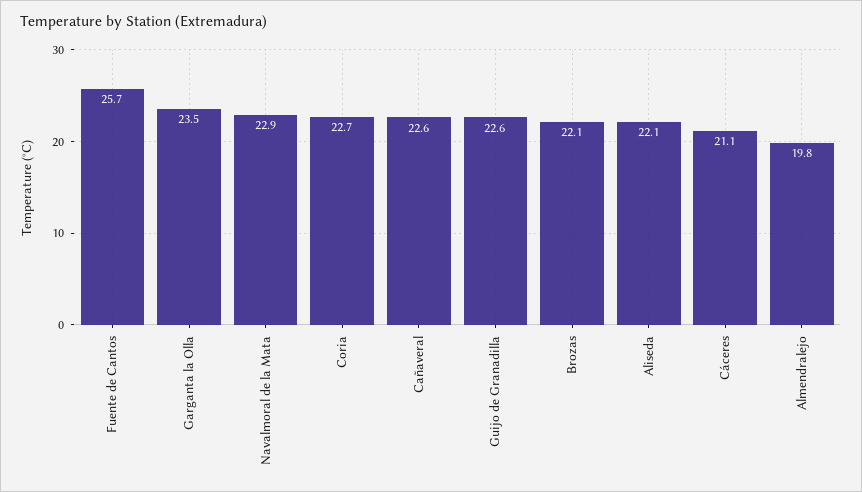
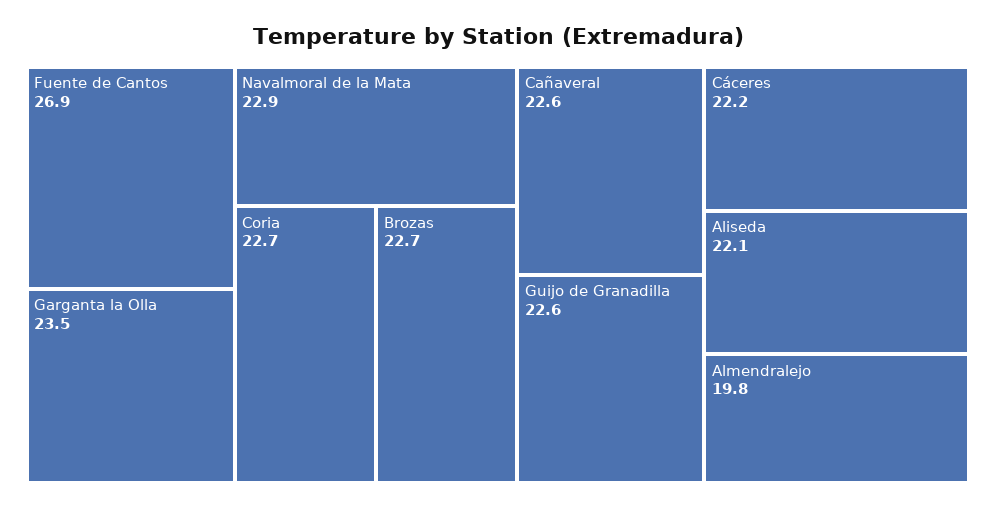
Fuente de Cantos: 25.7 -> 26.9
Brozas: 22.1 -> 22.7
Cáceres: 21.1 -> 22.2

